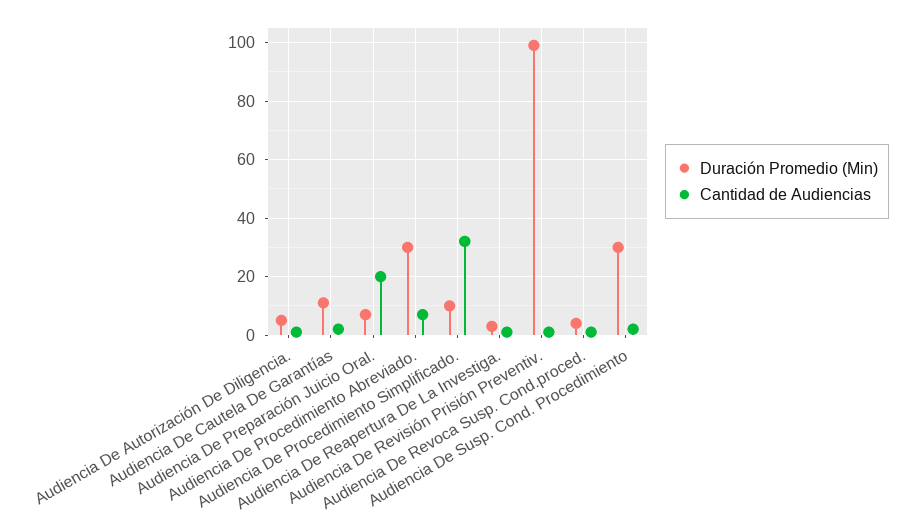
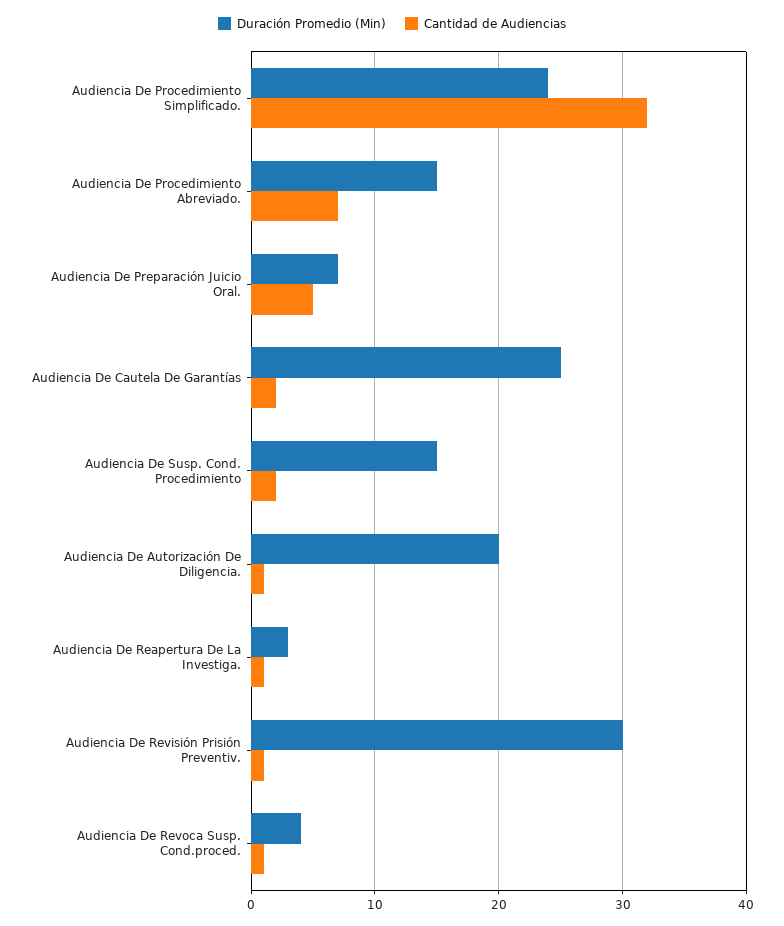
Duración Promedio (Min), Audiencia De Autorización De Diligencia.: 5 -> 20
Duración Promedio (Min), Audiencia De Cautela De Garantías: 10 -> 25
Cantidad de Audiencias, Audiencia De Preparación Juicio Oral.: 20 -> 5
Duración Promedio (Min), Audiencia De Procedimiento Abreviado.: 30 -> 15
Duración Promedio (Min), Audiencia De Procedimiento Simplificado.: 10 -> 24
Duración Promedio (Min), Audiencia De Revisión Prisión Preventiv.: 100 -> 30
Duración Promedio (Min), Audiencia De Susp. Cond. Procedimiento: 30 -> 15

